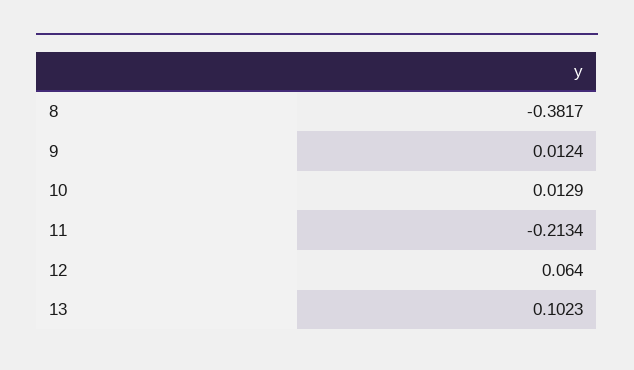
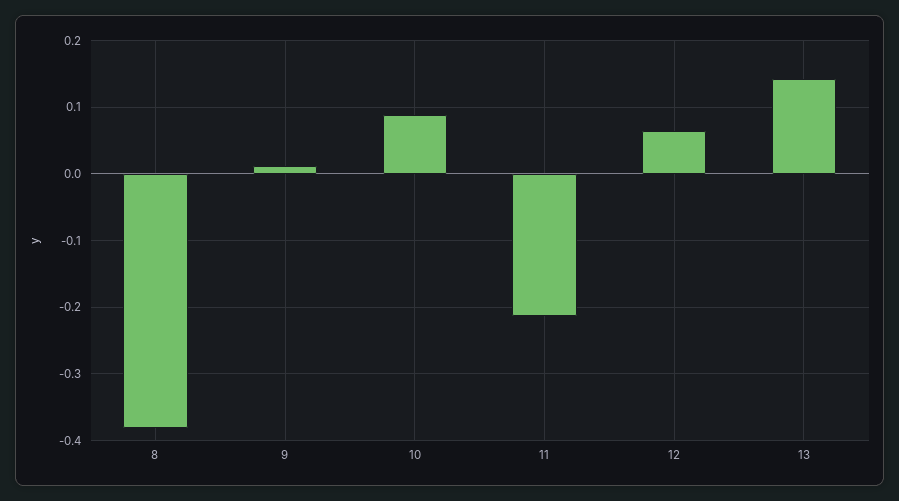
10: 0.0129 -> 0.09
13: 0.1023 -> 0.14

